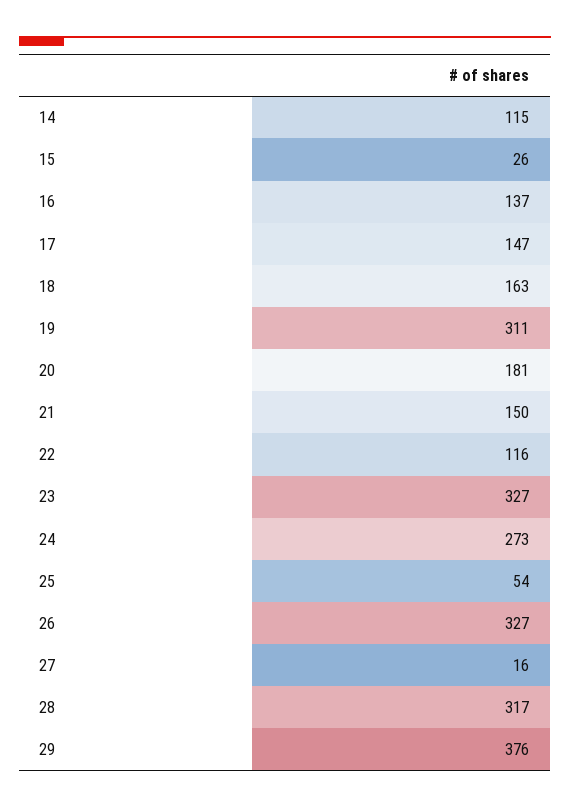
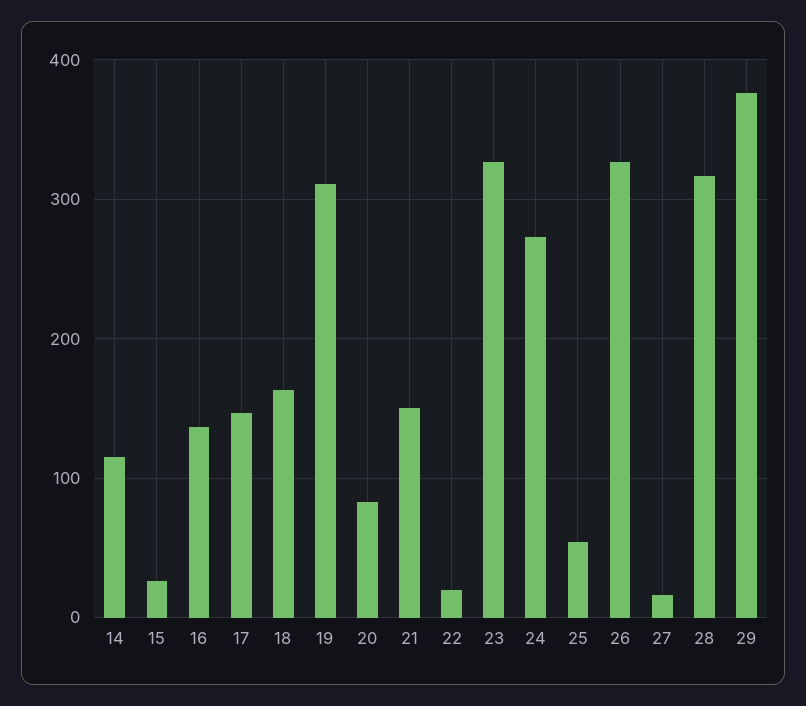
20: 181 -> 80
22: 116 -> 20

